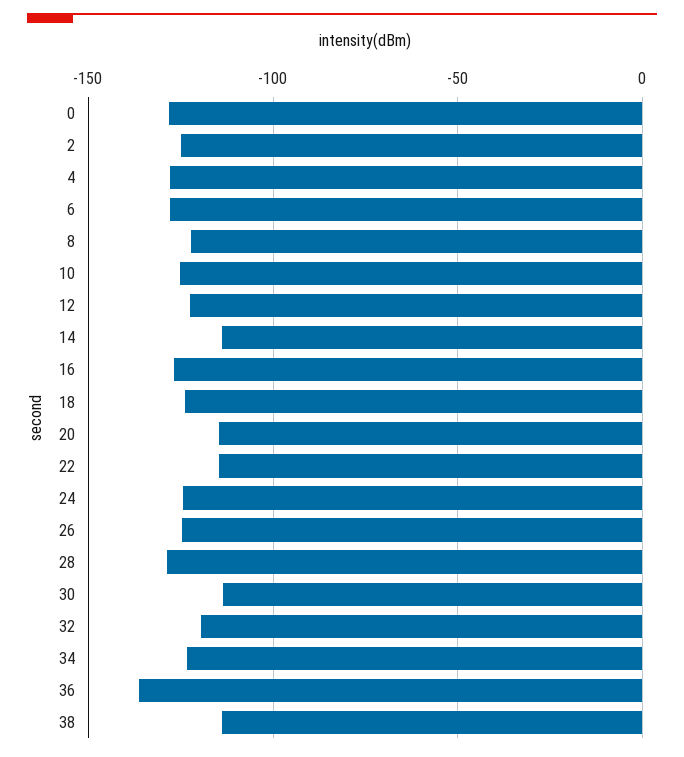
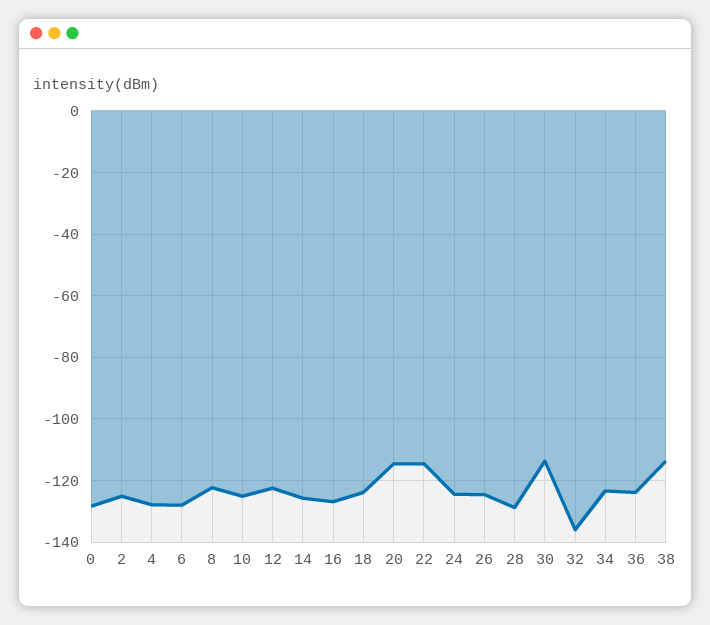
14: -115 -> -126
32: -120 -> -136
36: -135 -> -124

